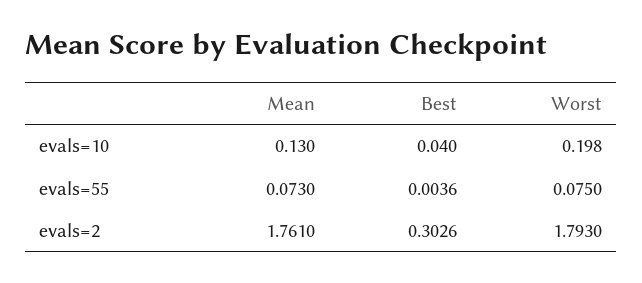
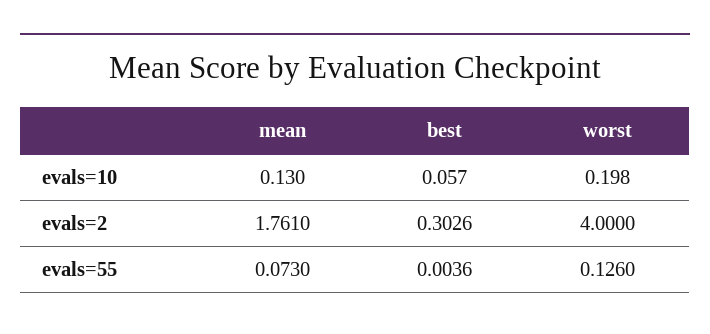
Best, evals=10: 0.04 -> 0.057
Worst, evals=55: 0.075 -> 0.126
Worst, evals=2: 1.793 -> 4

